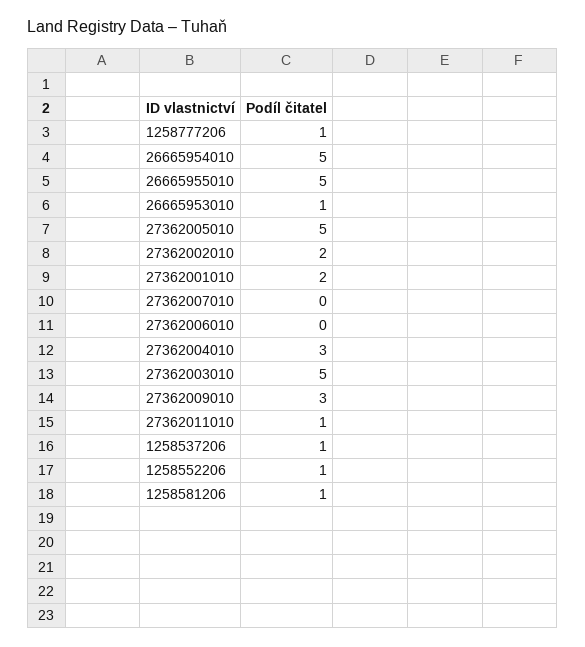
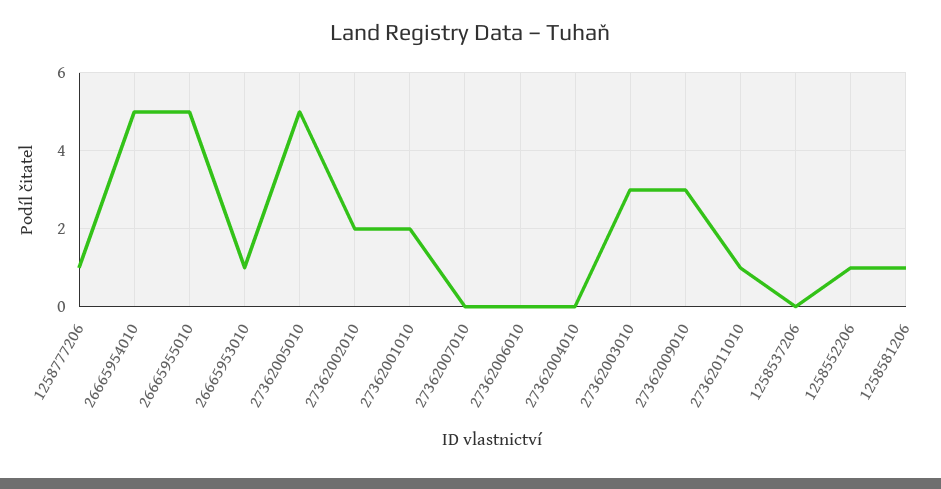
27362004010: 3 -> 0
27362003010: 5 -> 3
1258537206: 1 -> 0

